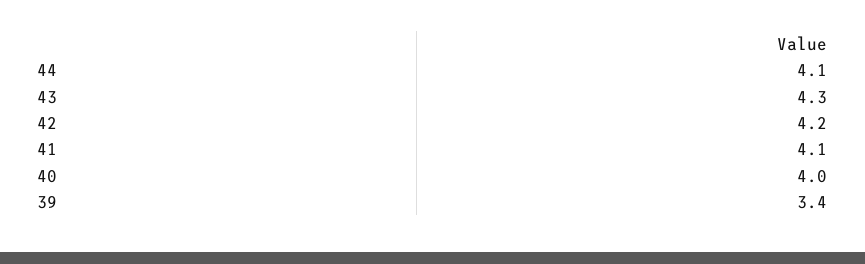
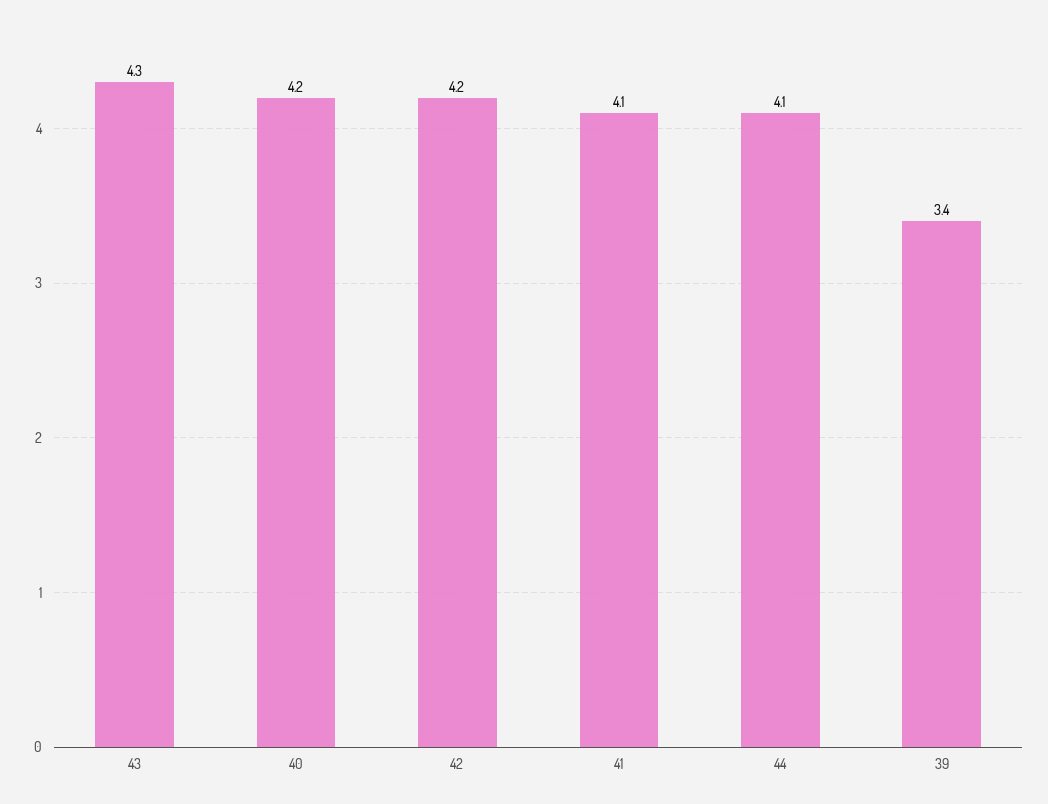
40: 4 -> 4.2

